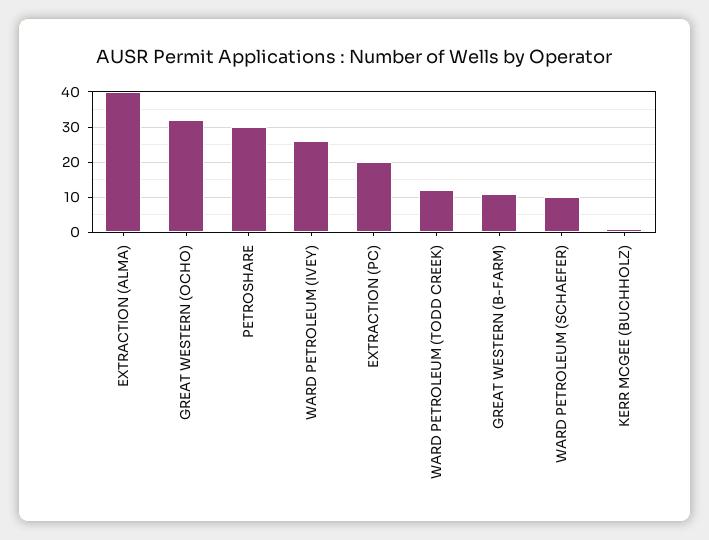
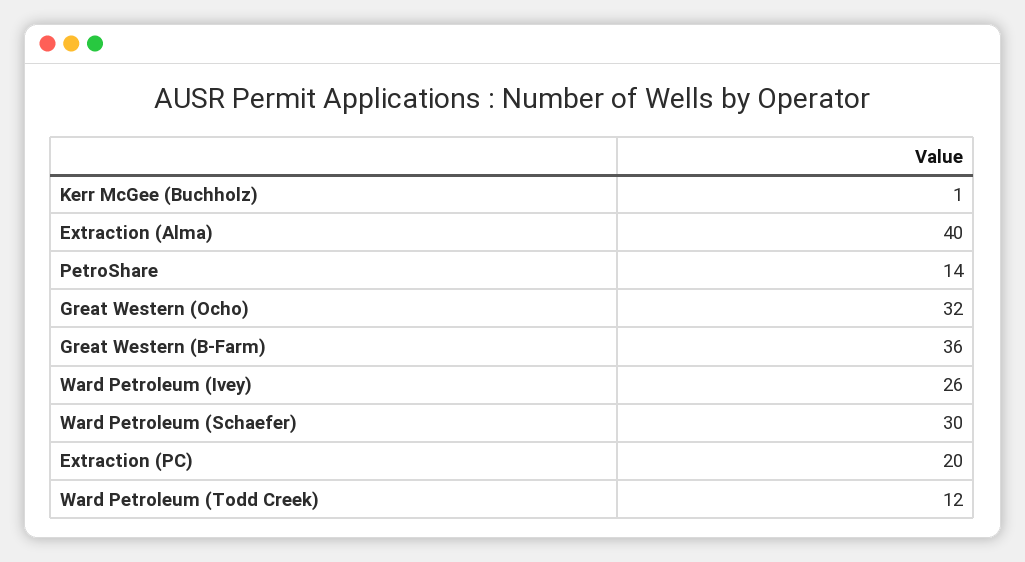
PETROSHARE: 30 -> 14
GREAT WESTERN (B-FARM): 10 -> 36
WARD PETROLEUM (SCHAEFER): 10 -> 30

